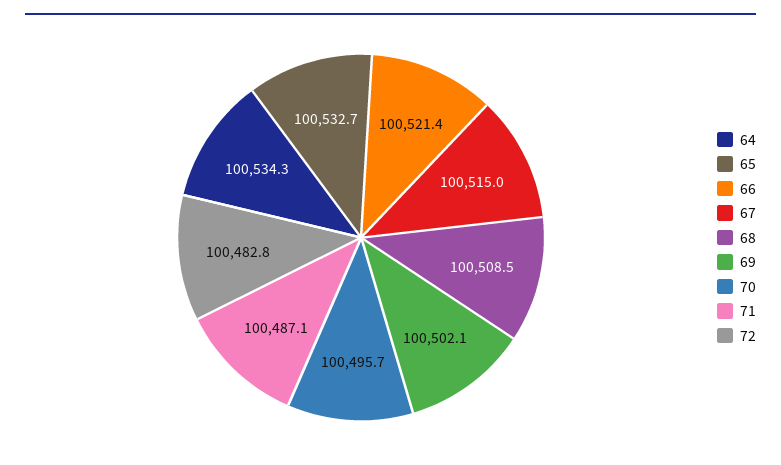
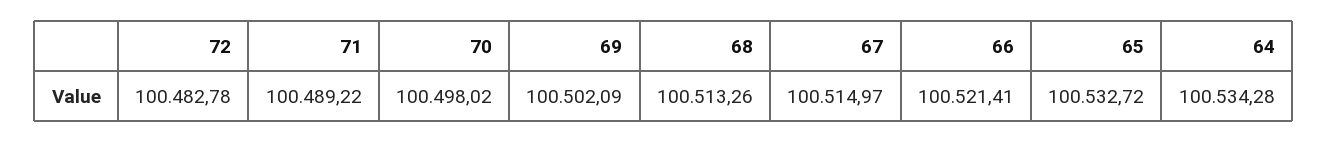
68: 100508.5 -> 100513.26
70: 100495.7 -> 100498.02
71: 100487.1 -> 100489.22

